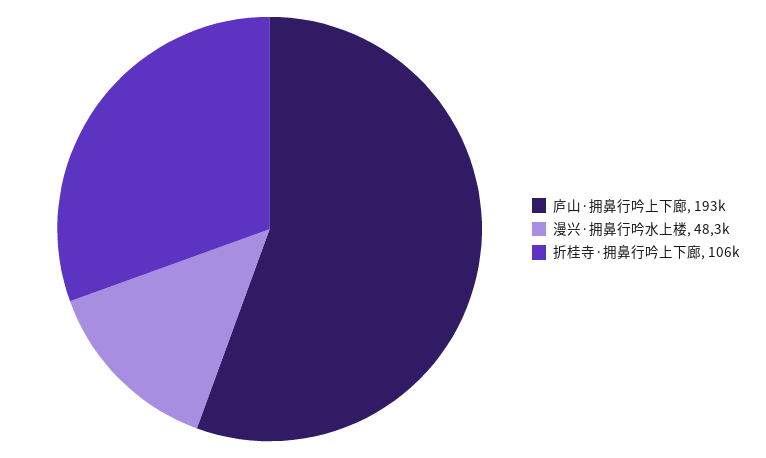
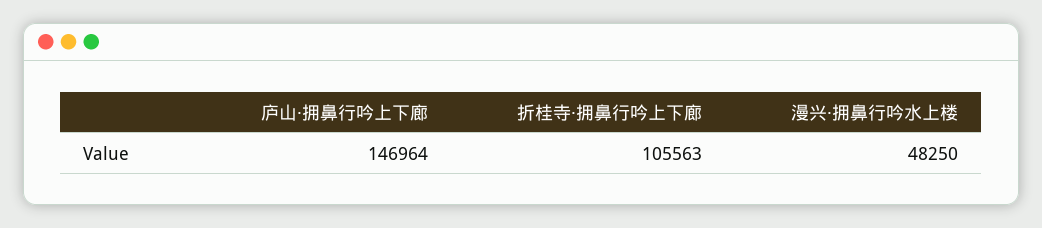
庐山·拥鼻行吟上下廊: 193000 -> 146964

